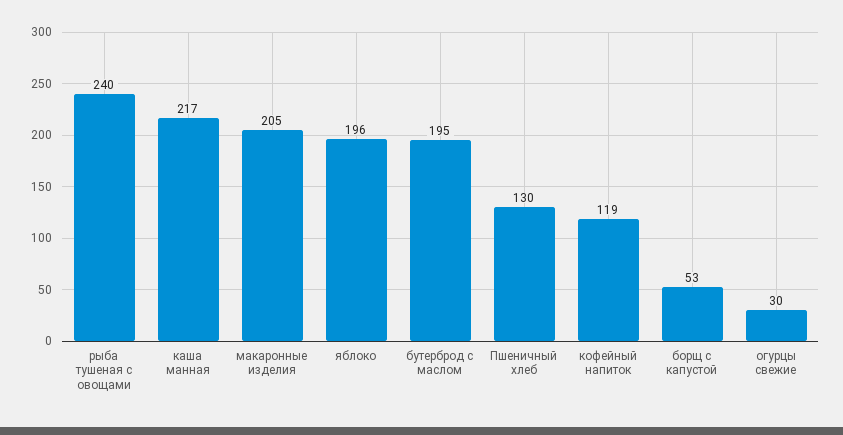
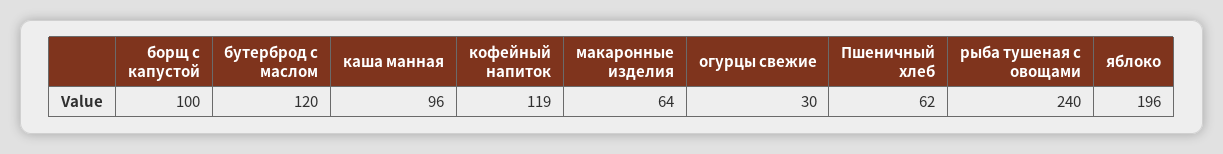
каша манная: 217 -> 96
макаронные изделия: 205 -> 64
бутерброд с маслом: 195 -> 120
Пшеничный хлеб: 130 -> 62
борщ с капустой: 53 -> 100

